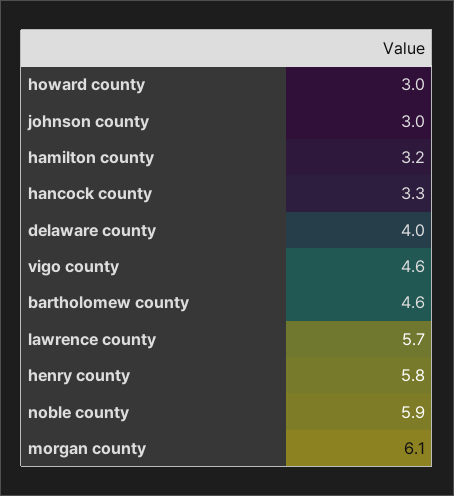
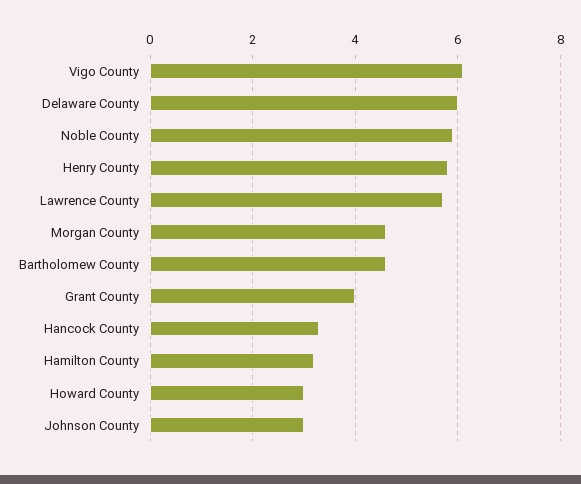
delaware county: 4 -> 6
vigo county: 4.6 -> 6
morgan county: 6.1 -> 4.5
Grant County: none -> 4

